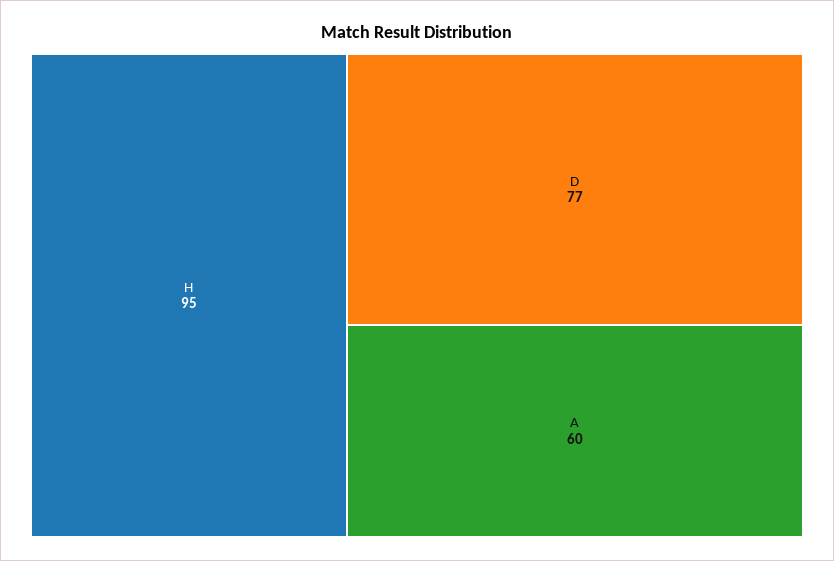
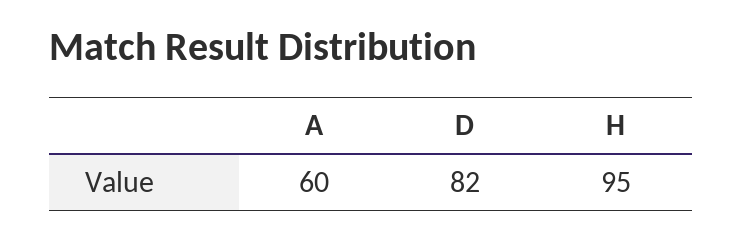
D: 77 -> 82

